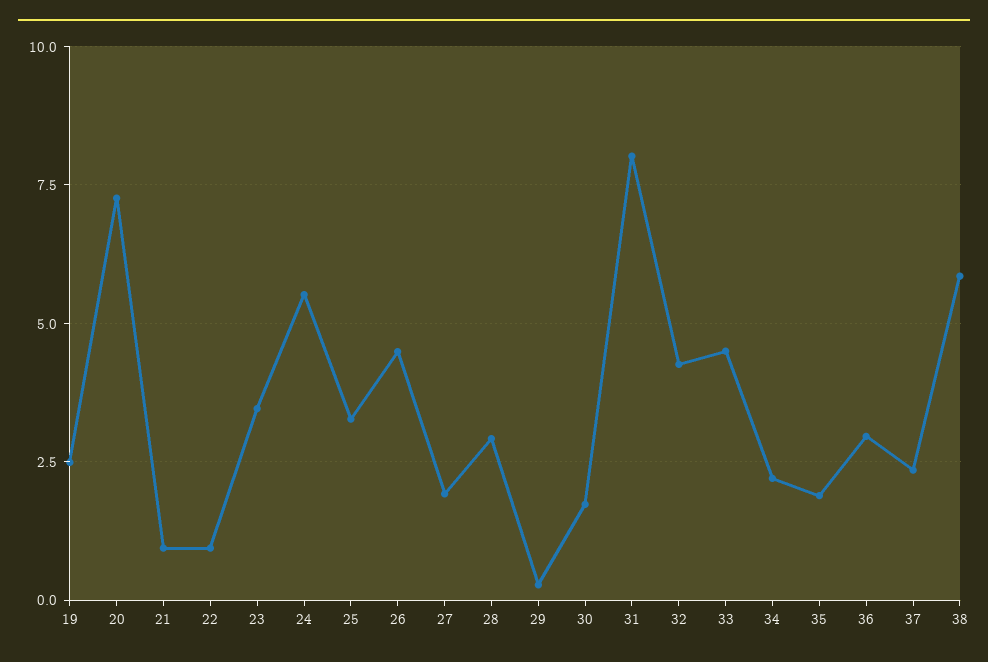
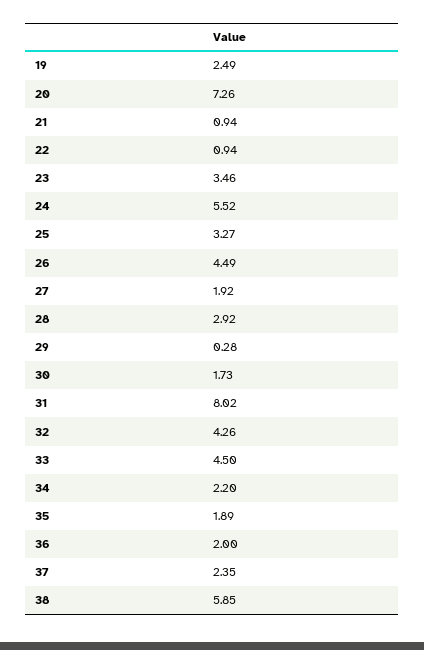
36: 3 -> 2

